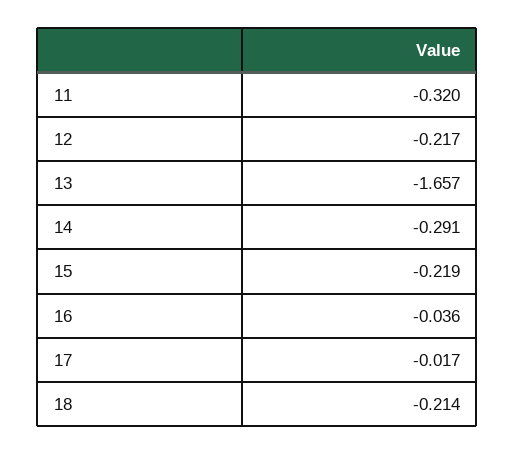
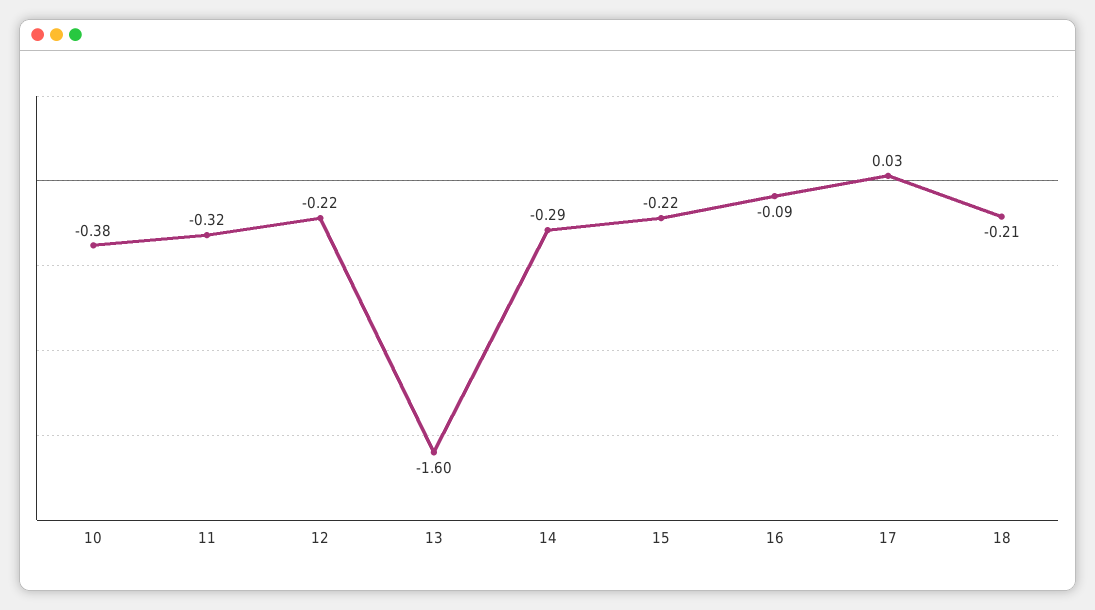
13: -1.657 -> -1.6
16: -0.036 -> -0.09
17: -0.017 -> 0.03
10: none -> -0.38

